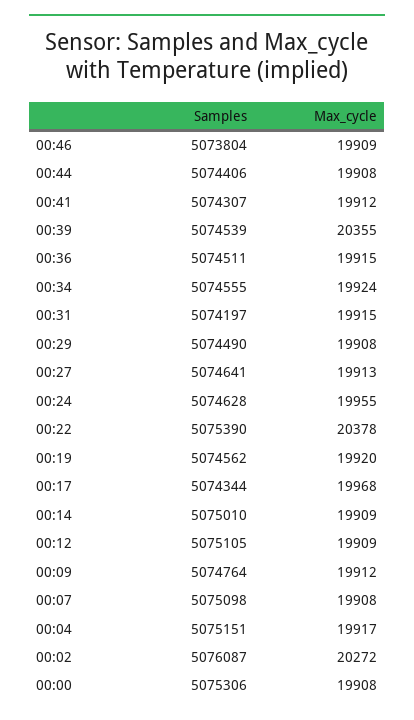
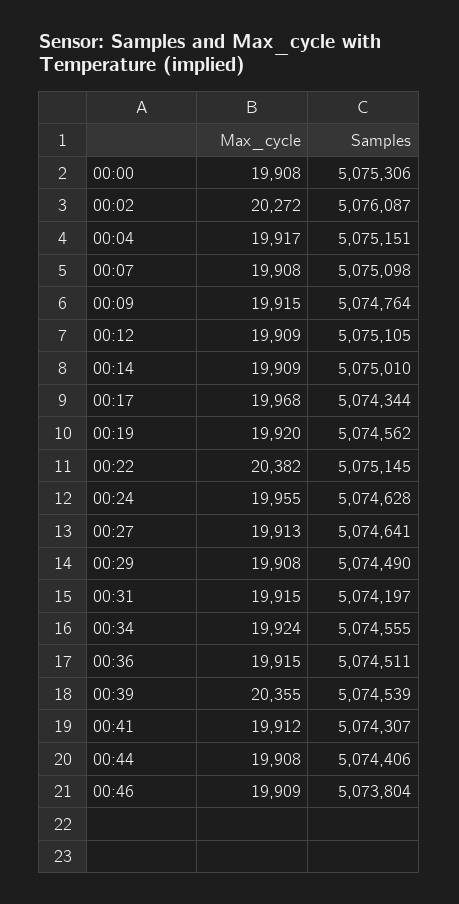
Samples, 00:22: 5075390 -> 5075145
Max_cycle, 00:22: 20378 -> 20382
Max_cycle, 00:09: 19912 -> 19915

